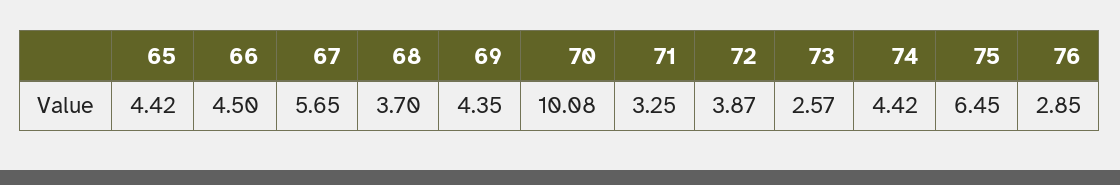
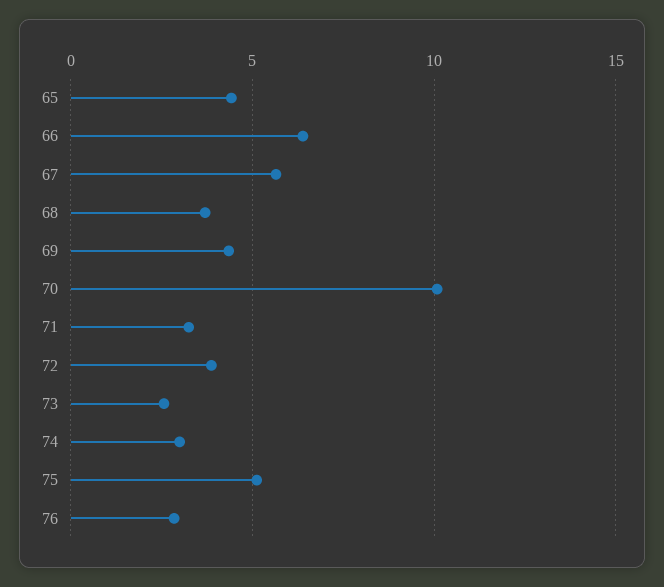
66: 4.5 -> 6.5
74: 4.42 -> 3
75: 6.45 -> 5

